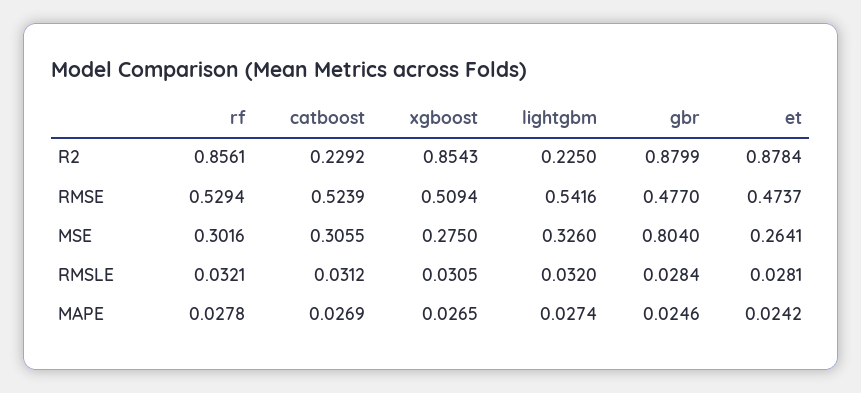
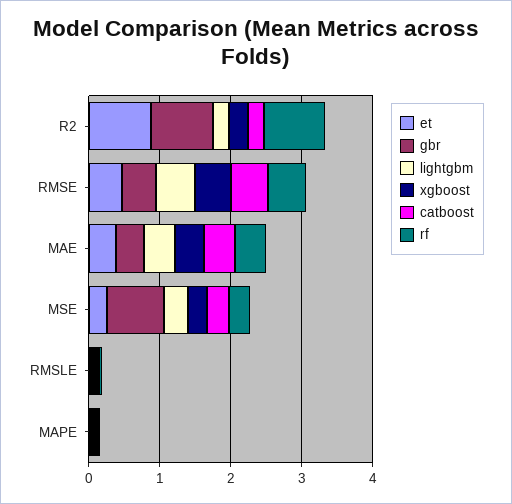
xgboost, R2: 0.8543 -> 0.2
et, MAE: none -> 0.4
gbr, MAE: none -> 0.4
lightgbm, MAE: none -> 0.4
xgboost, MAE: none -> 0.4
catboost, MAE: none -> 0.4
rf, MAE: none -> 0.4

